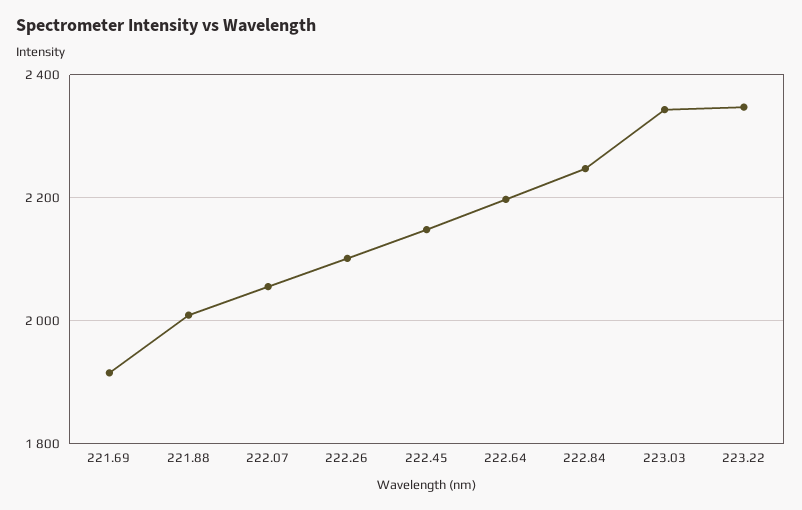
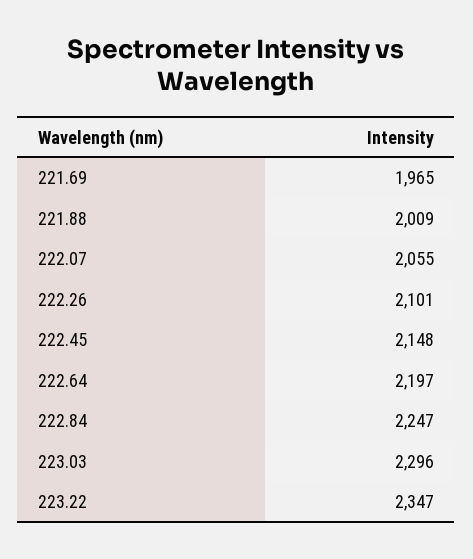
221.69: 1920 -> 1965
223.03: 2340 -> 2296

